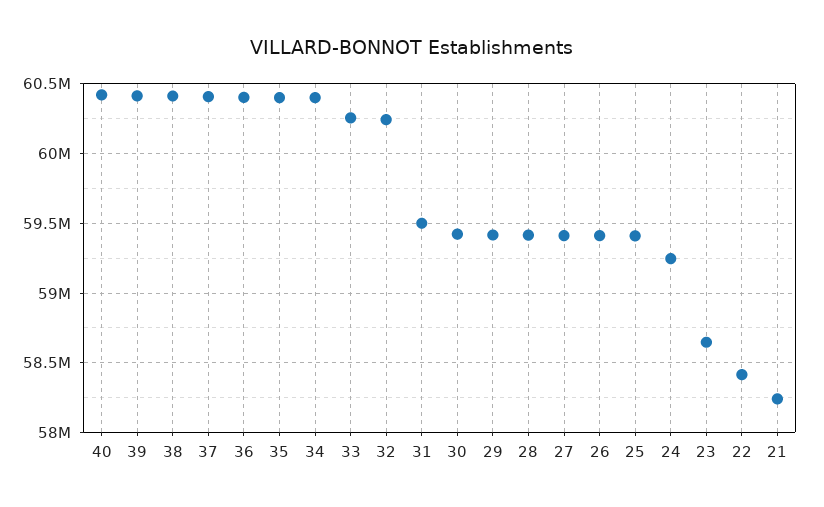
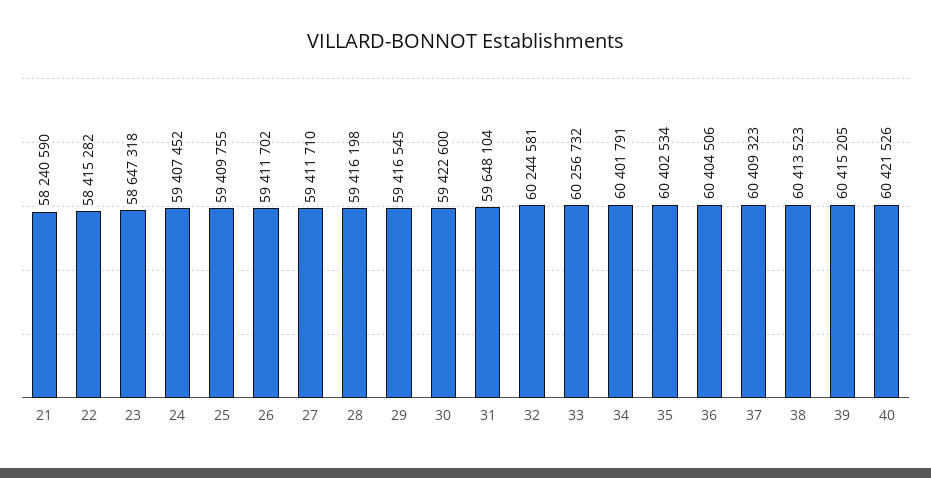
31: 59500000 -> 59648104
24: 59250000 -> 59407452

